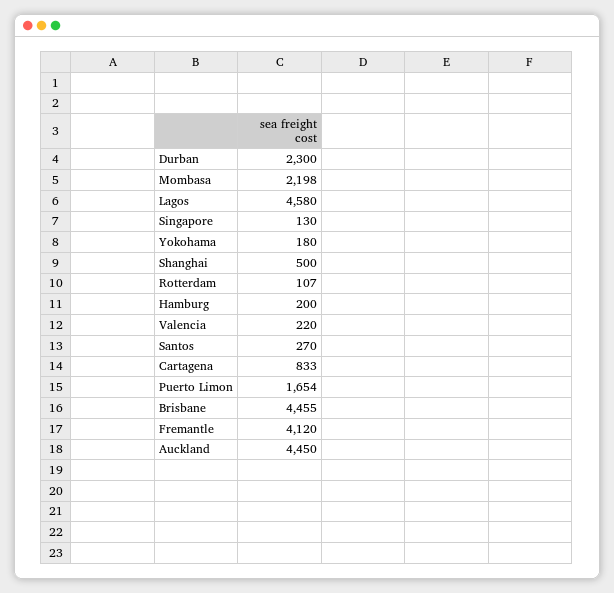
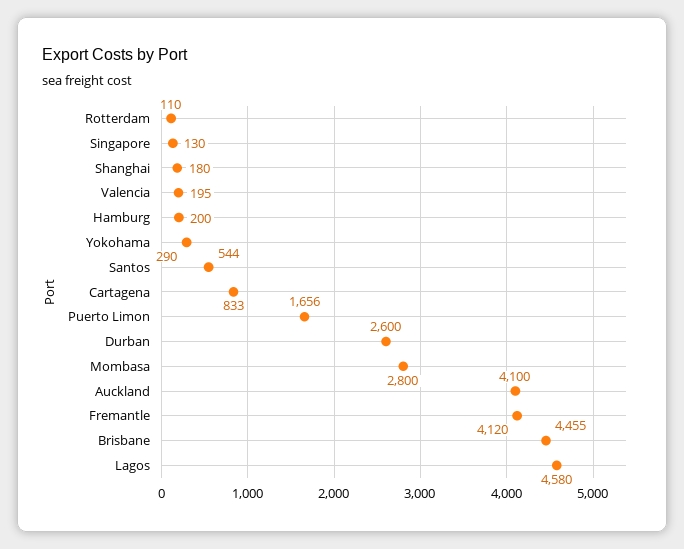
Durban: 2300 -> 2600
Mombasa: 2198 -> 2800
Yokohama: 180 -> 290
Shanghai: 500 -> 180
Rotterdam: 107 -> 110
Valencia: 220 -> 195
Santos: 270 -> 544
Puerto Limon: 1654 -> 1656
Auckland: 4450 -> 4100

